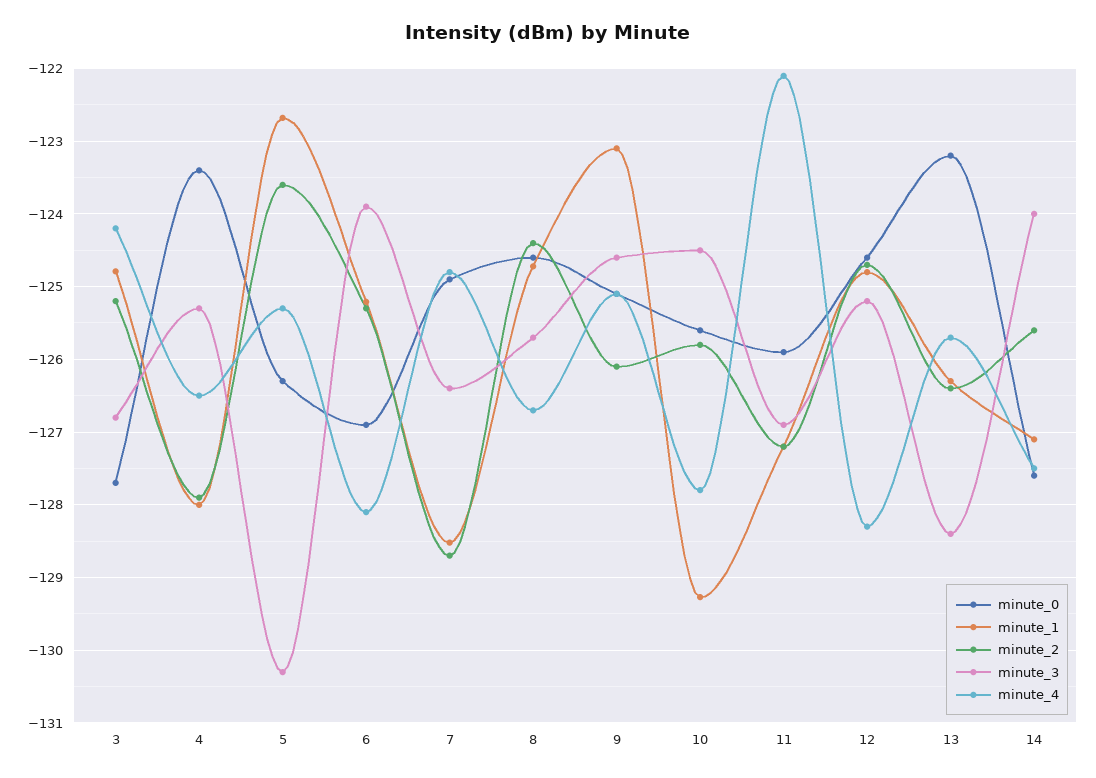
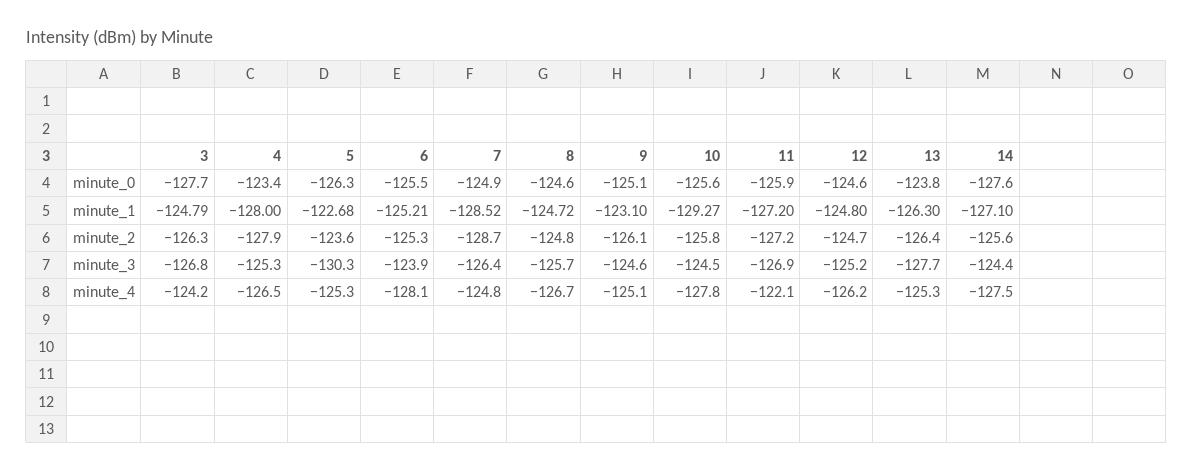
minute_2, 3: -125.2 -> -126.3
minute_0, 6: -126.9 -> -125.5
minute_2, 8: -124.4 -> -124.8
minute_4, 12: -128.3 -> -126.2
minute_0, 13: -123.2 -> -123.8
minute_3, 13: -128.4 -> -127.7
minute_4, 13: -125.7 -> -125.3
minute_3, 14: -124 -> -124.4

